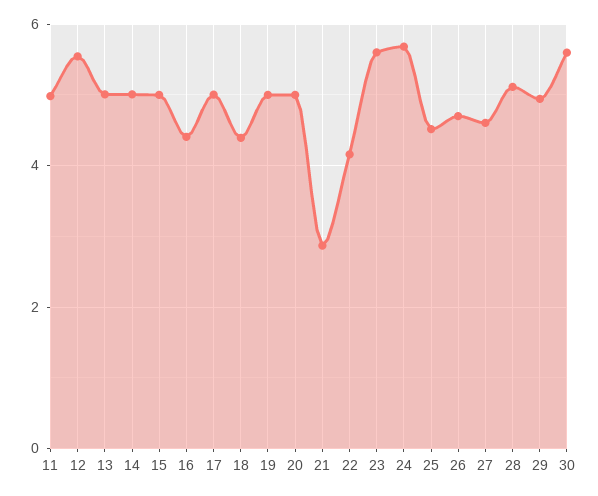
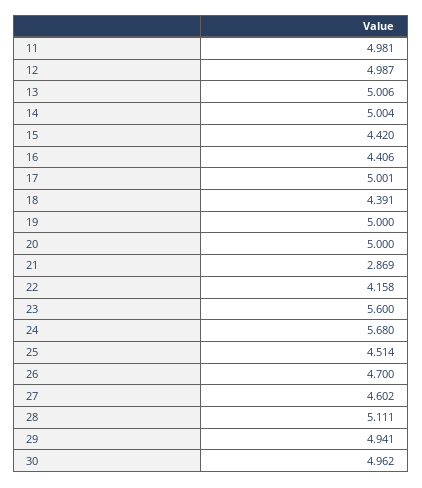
12: 5.6 -> 4.987
15: 5 -> 4.42
30: 5.6 -> 4.962

